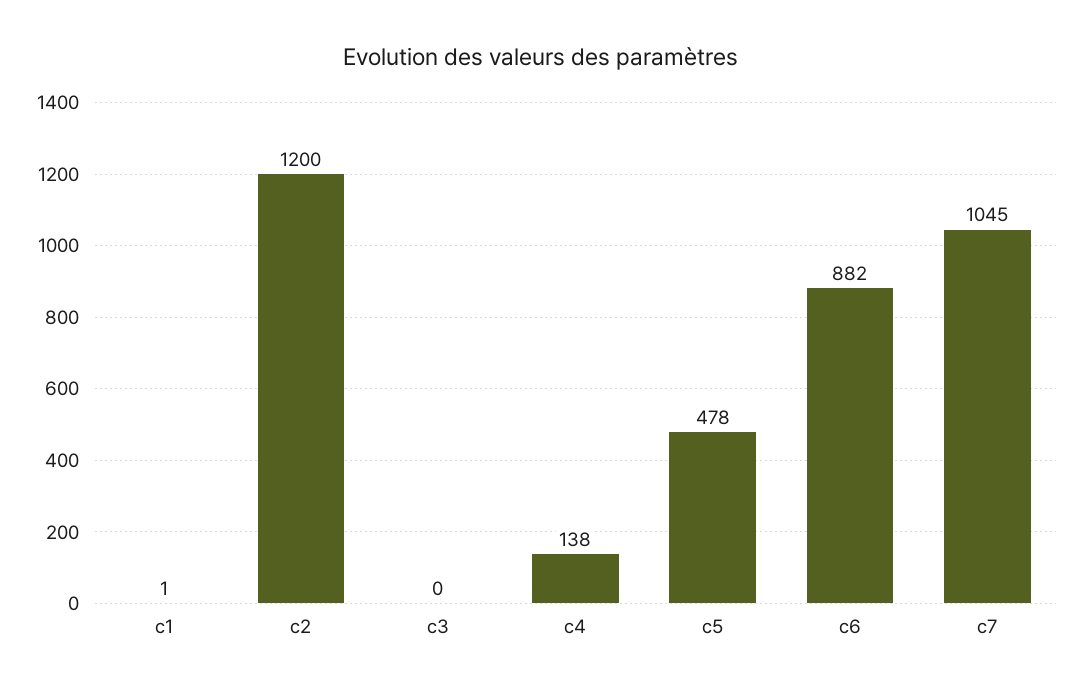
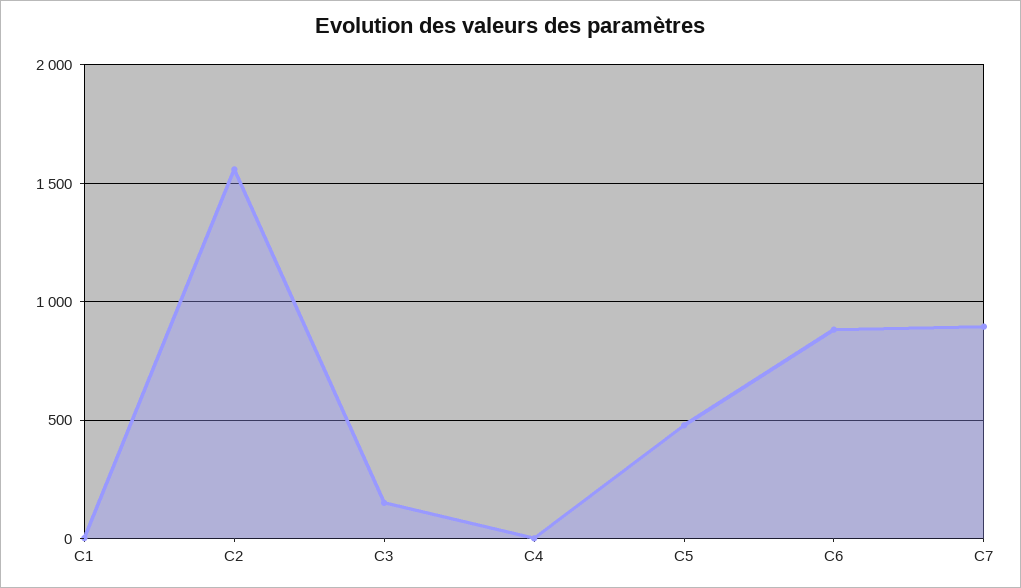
c2: 1200 -> 1550
c3: 0 -> 150
c4: 138 -> 0
c7: 1045 -> 900

